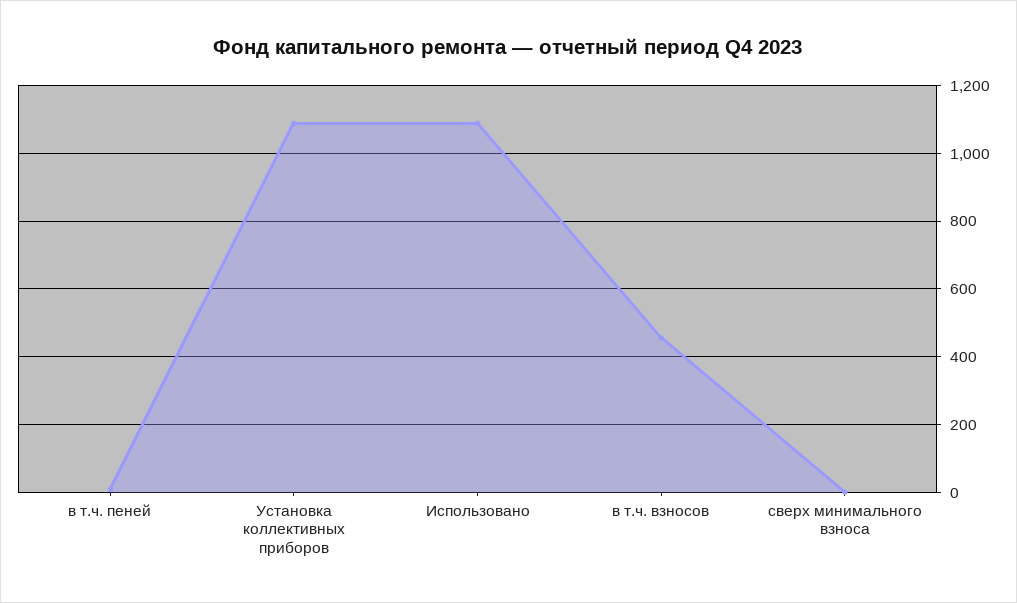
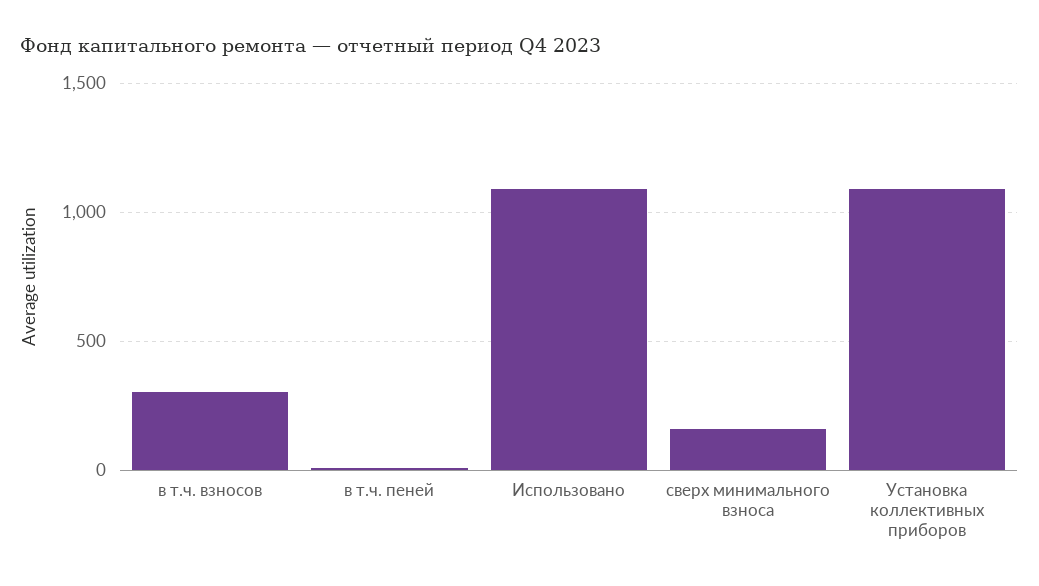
в т.ч. взносов: 460 -> 300
сверх минимального взноса: 0 -> 150

